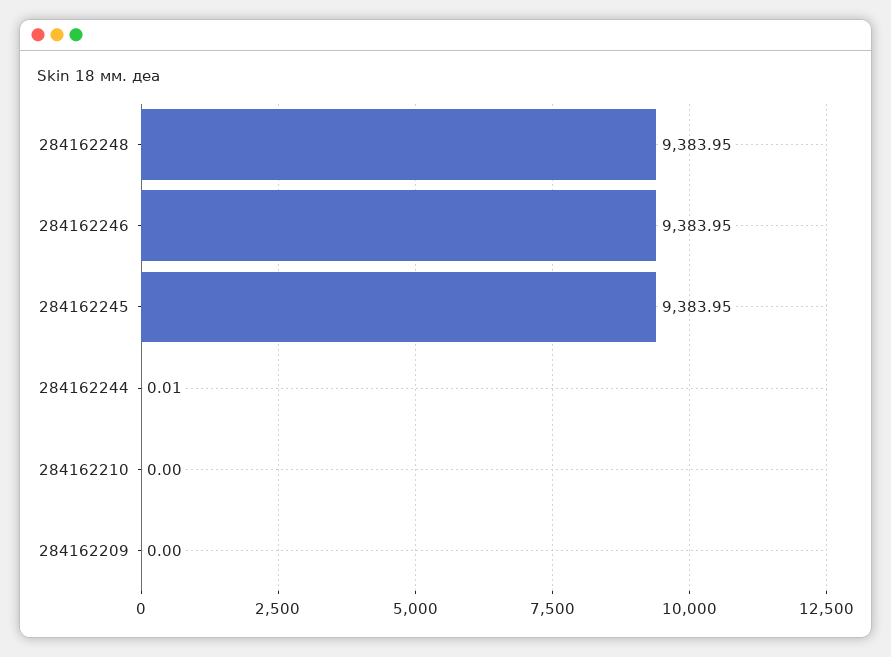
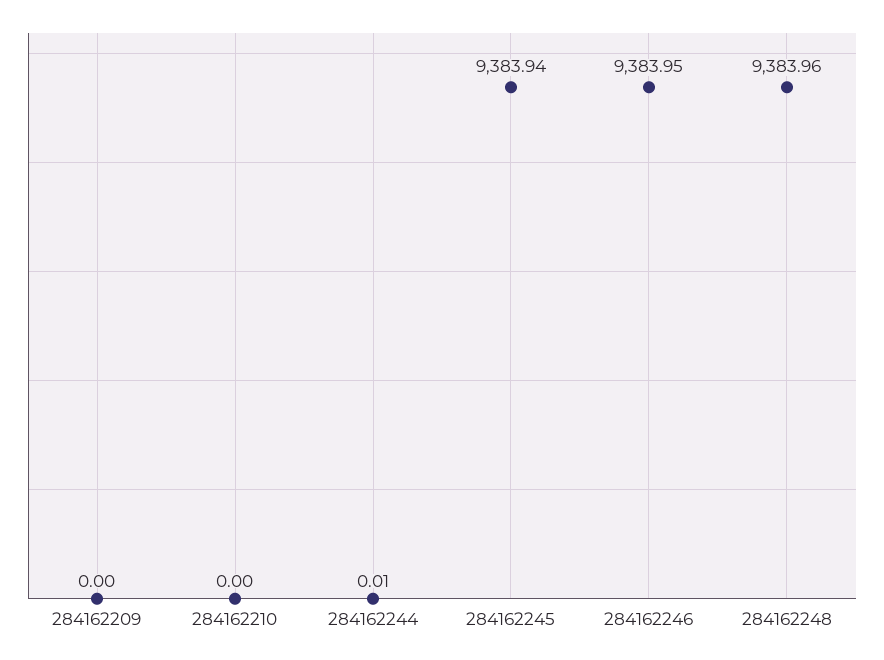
284162248: 9383.95 -> 9383.96
284162245: 9383.95 -> 9383.94

